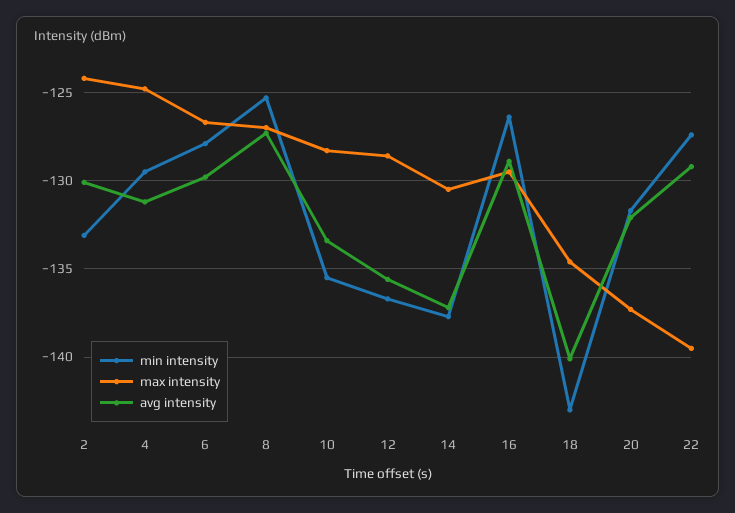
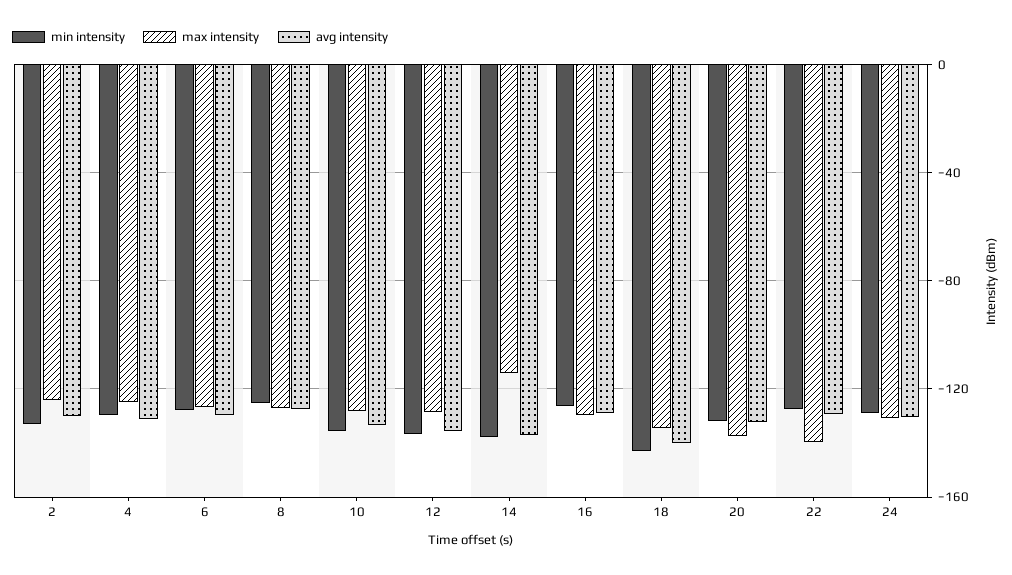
max intensity, 14: -130.5 -> -115
min intensity, 24: none -> -130
max intensity, 24: none -> -130
avg intensity, 24: none -> -130

